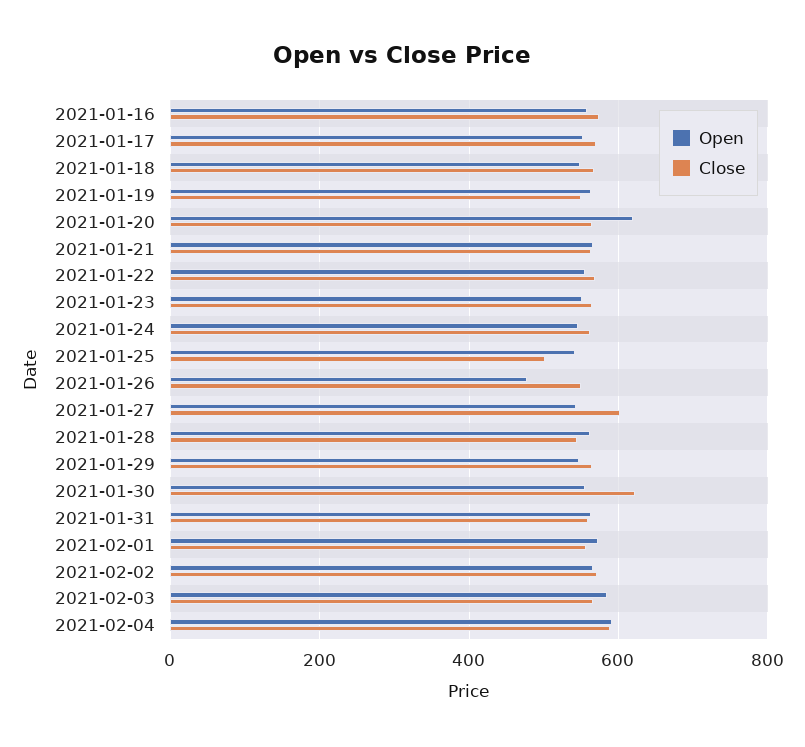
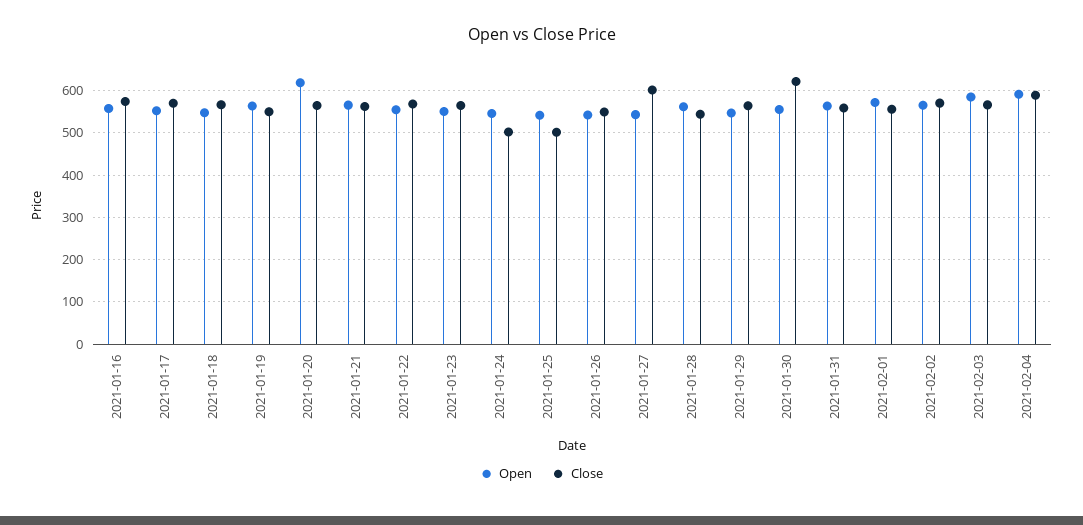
Close, 2021-01-24: 560 -> 500
Open, 2021-01-26: 480 -> 540

